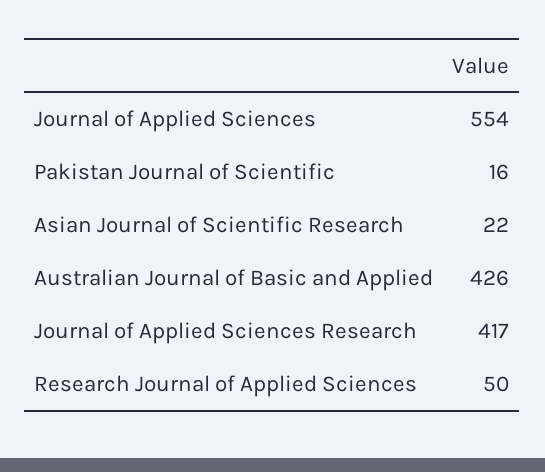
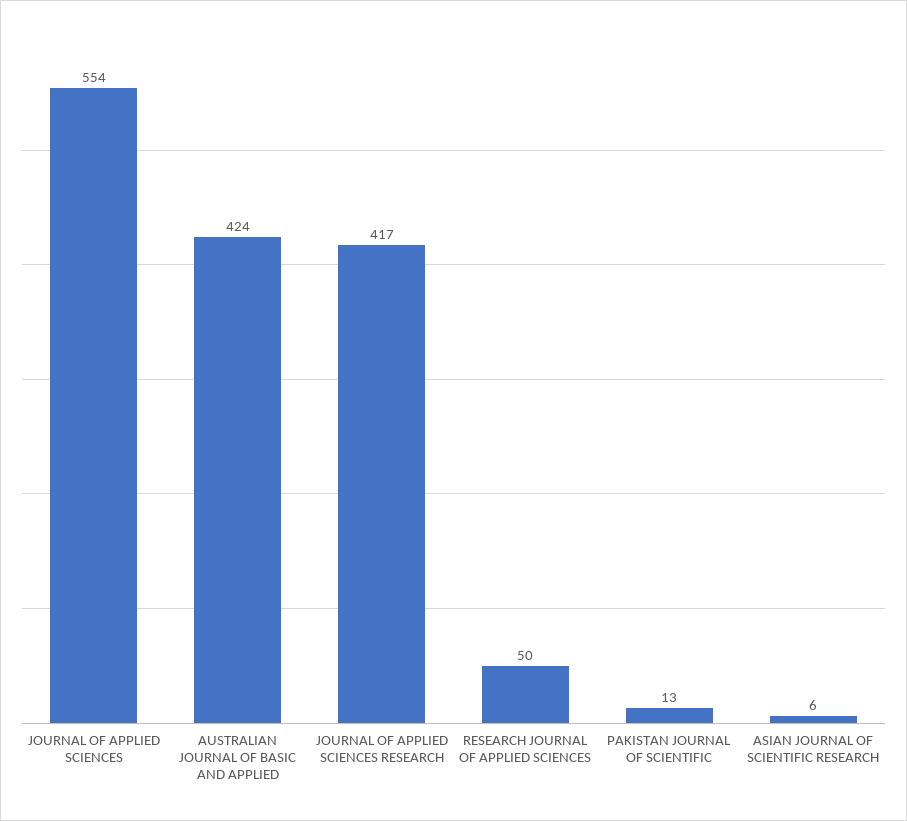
Pakistan Journal of Scientific: 16 -> 13
Asian Journal of Scientific Research: 22 -> 6
Australian Journal of Basic and Applied: 426 -> 424

